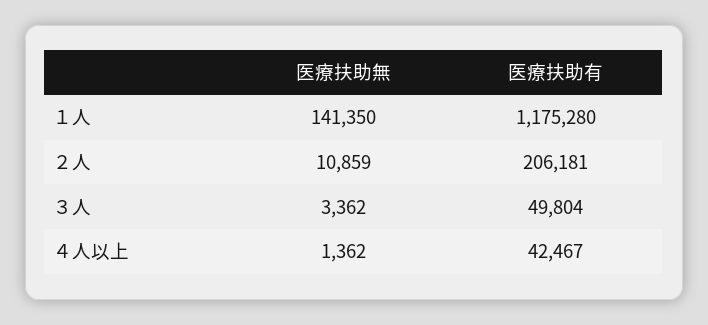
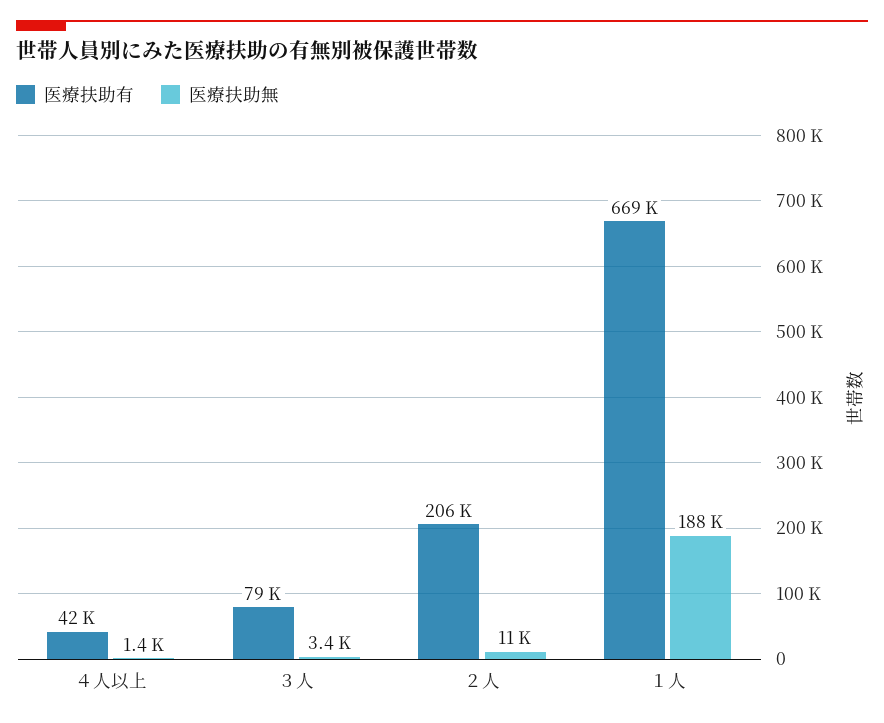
医療扶助無, １人: 141350 -> 188000
医療扶助有, １人: 1175280 -> 669000
医療扶助有, ３人: 49804 -> 79000

